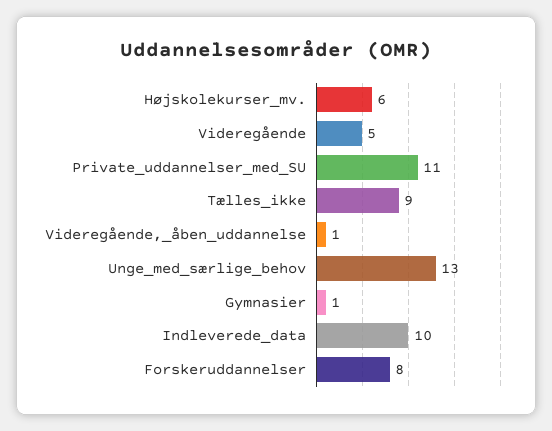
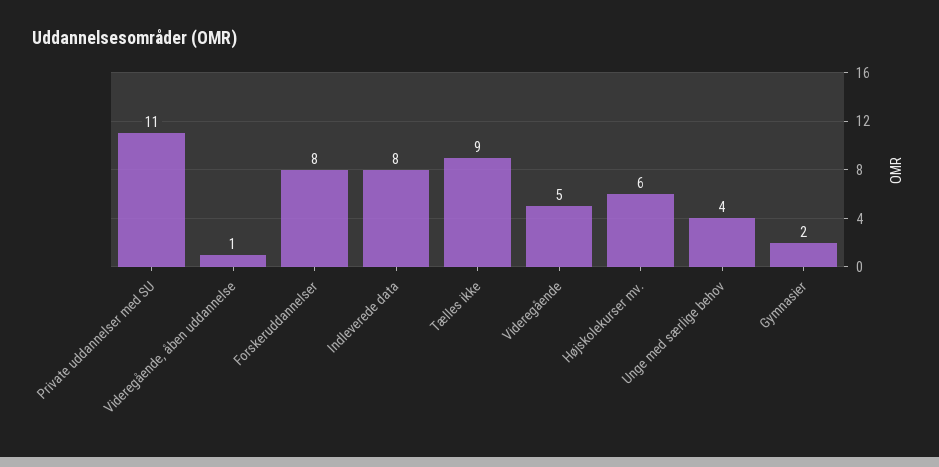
Unge_med_særlige_behov: 13 -> 4
Gymnasier: 1 -> 2
Indleverede_data: 10 -> 8

